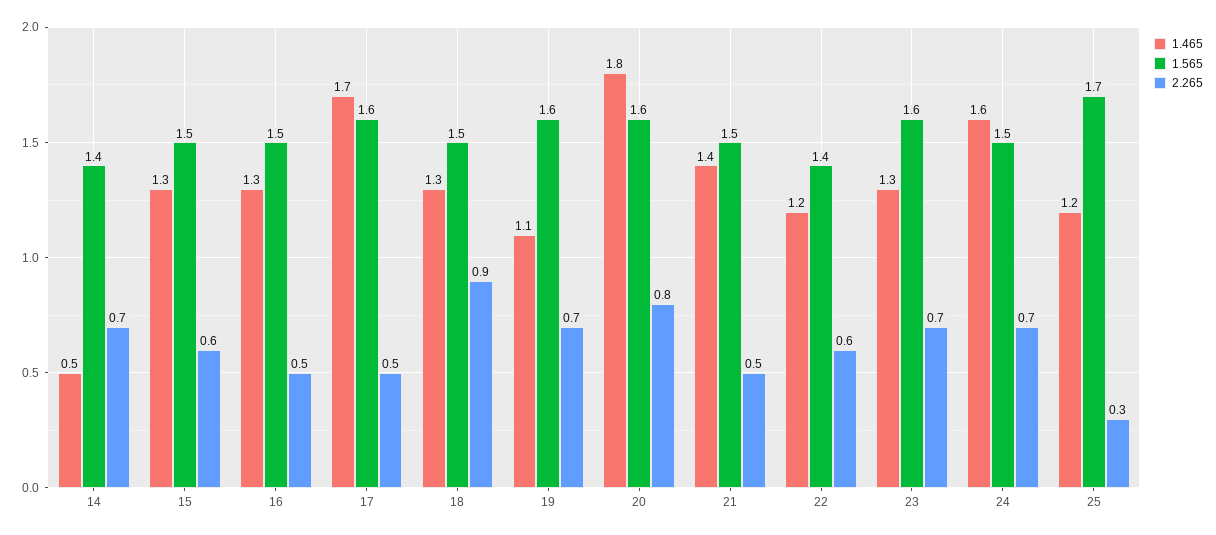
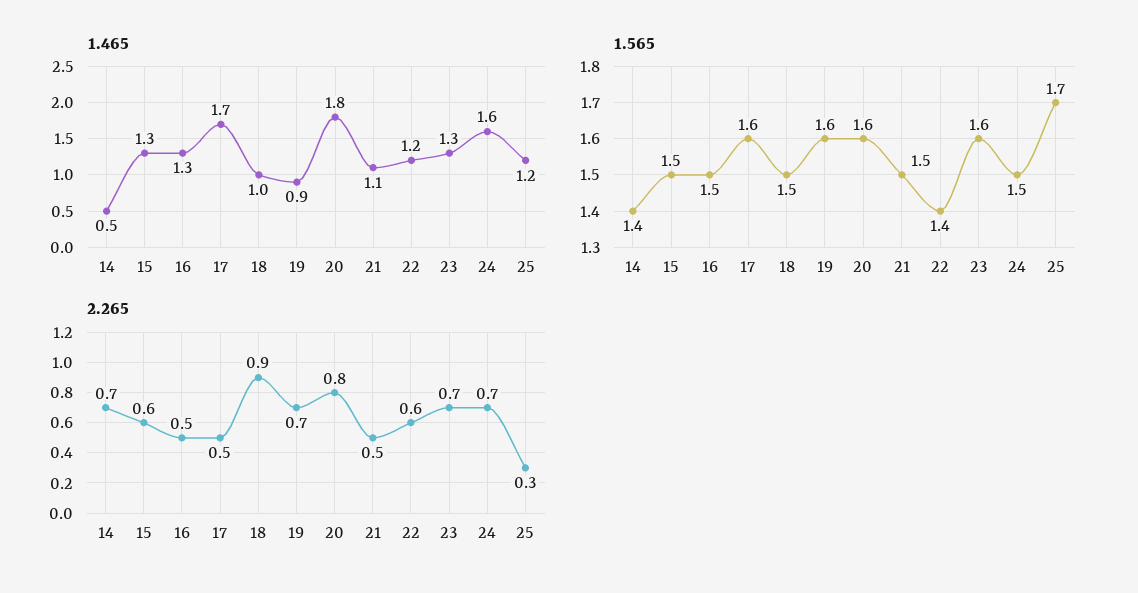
1.465, 18: 1.3 -> 1
1.465, 19: 1.1 -> 0.9
1.465, 21: 1.4 -> 1.1

